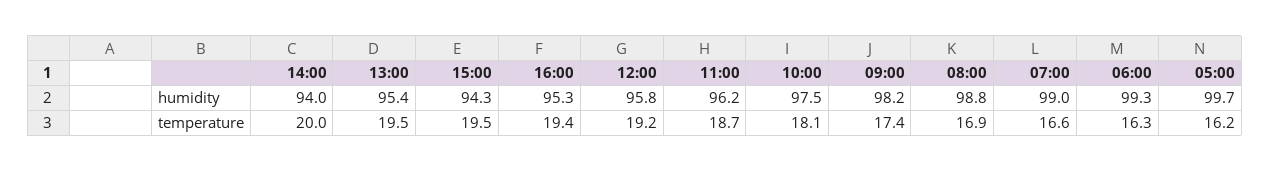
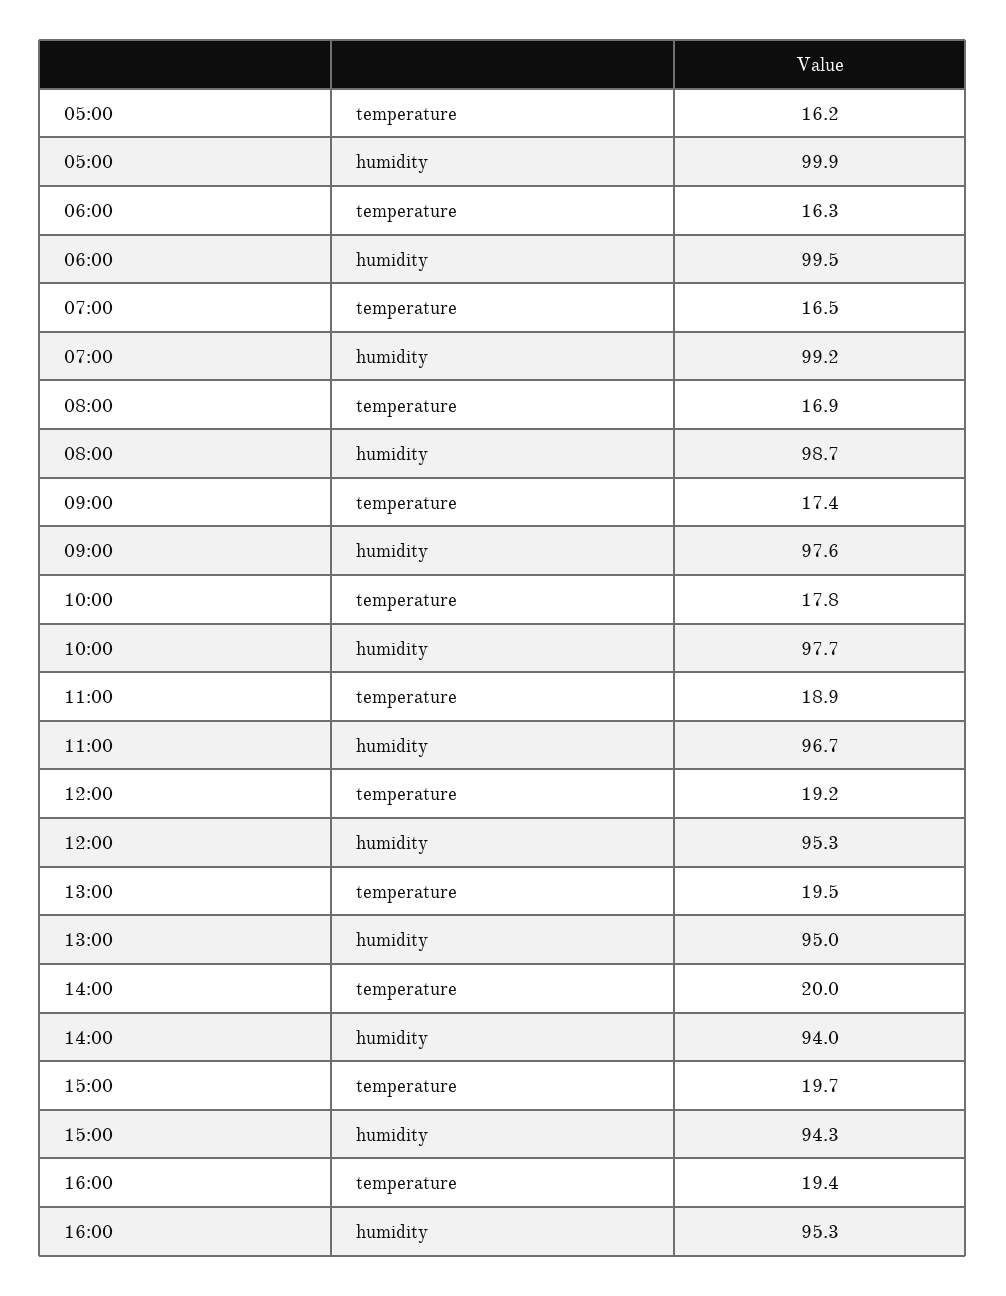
13:00, humidity: 95.4 -> 95
12:00, humidity: 95.8 -> 95.3
11:00, humidity: 96.2 -> 96.7
10:00, humidity: 97.5 -> 97.7
09:00, humidity: 98.2 -> 97.6
08:00, humidity: 98.8 -> 98.7
07:00, humidity: 99 -> 99.2
06:00, humidity: 99.3 -> 99.5
05:00, humidity: 99.7 -> 99.9
15:00, temperature: 19.5 -> 19.7
11:00, temperature: 18.7 -> 18.9
10:00, temperature: 18.1 -> 17.8
07:00, temperature: 16.6 -> 16.5

